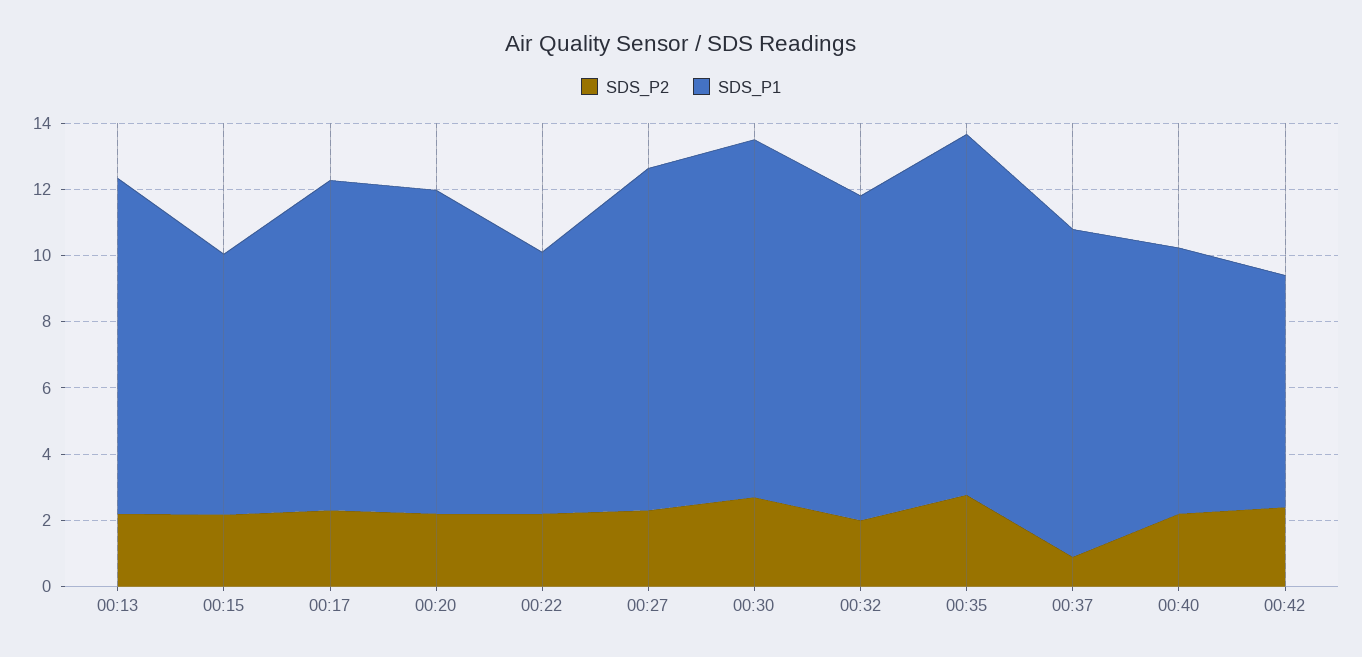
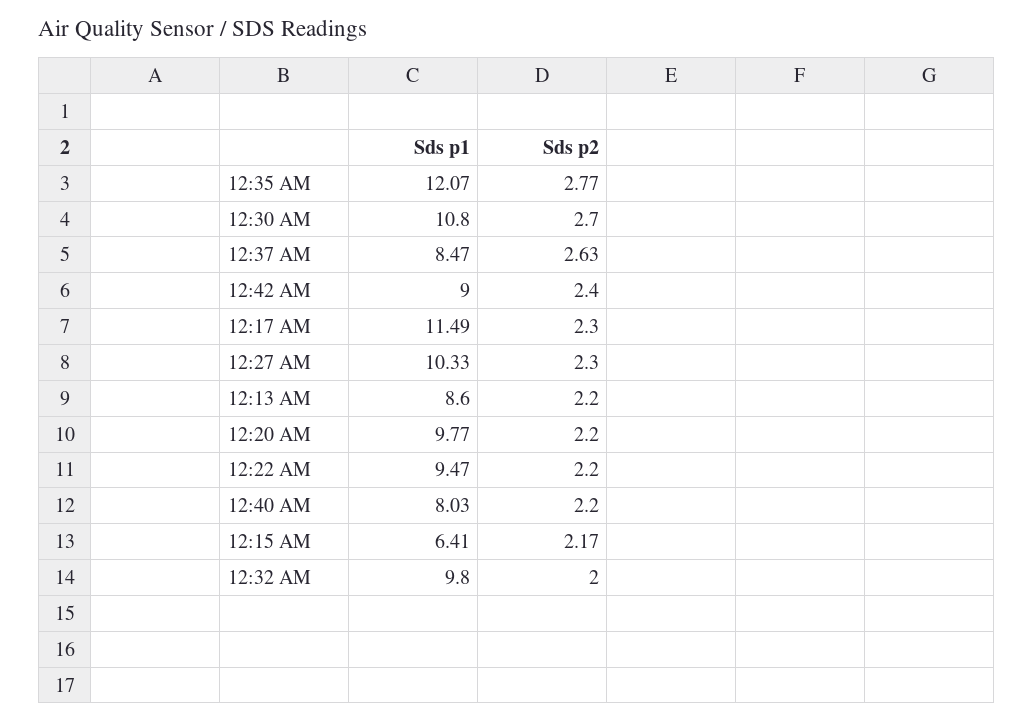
SDS_P1, 00:13: 10 -> 8.6
SDS_P1, 00:15: 8 -> 6.41
SDS_P1, 00:17: 10 -> 11.49
SDS_P1, 00:22: 8 -> 9.47
SDS_P1, 00:35: 11 -> 12.07
SDS_P2, 00:37: 1 -> 2.63
SDS_P1, 00:37: 10 -> 8.47
SDS_P1, 00:42: 7 -> 9

